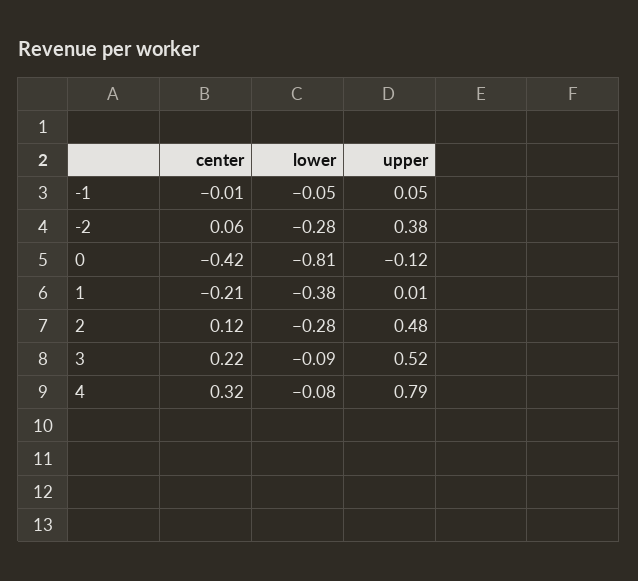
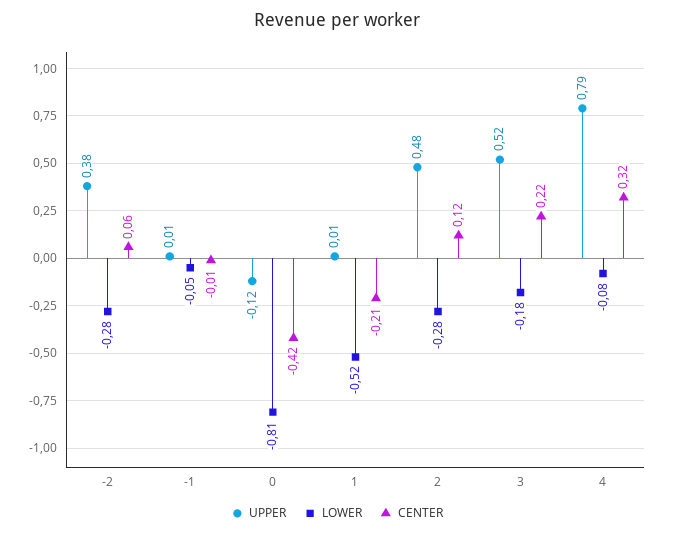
upper, -1: 0.05 -> 0.01
lower, 1: -0.38 -> -0.52
lower, 3: -0.09 -> -0.18

